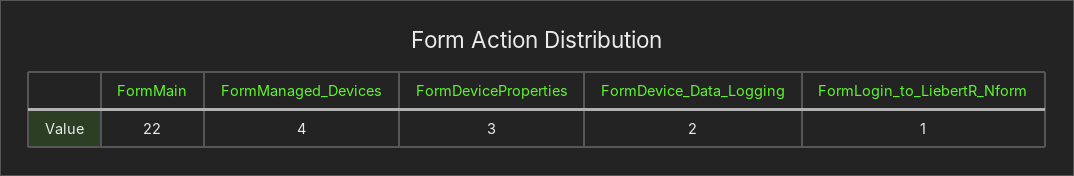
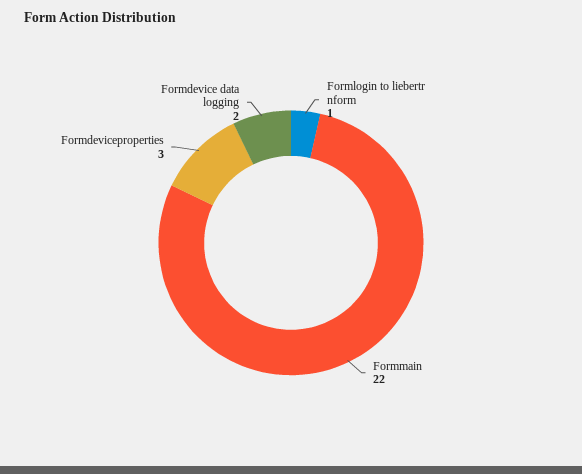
FormManaged_Devices: 4 -> none

